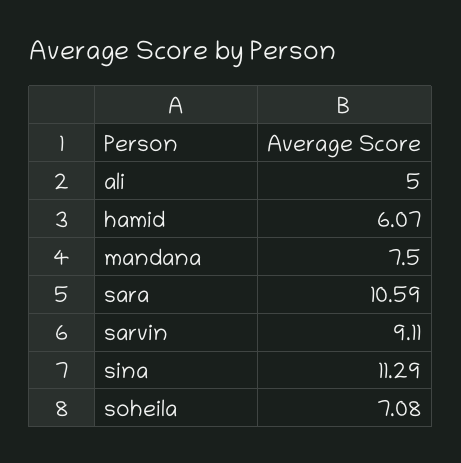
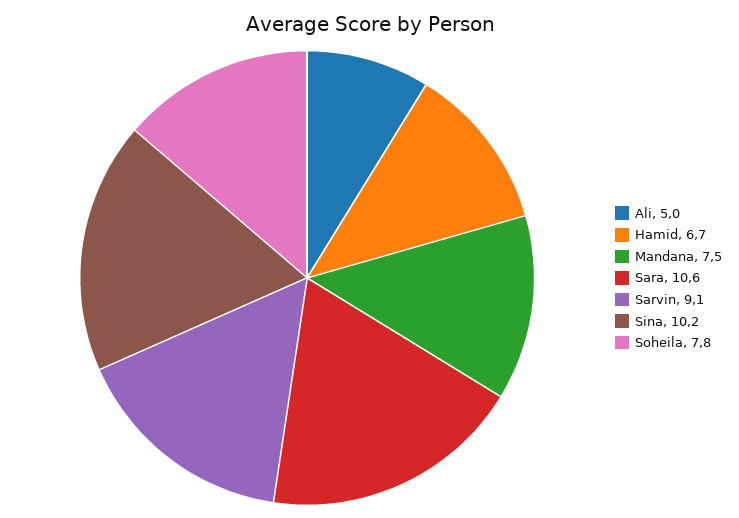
hamid: 6.07 -> 6.7
sina: 11.29 -> 10.2
soheila: 7.08 -> 7.8

